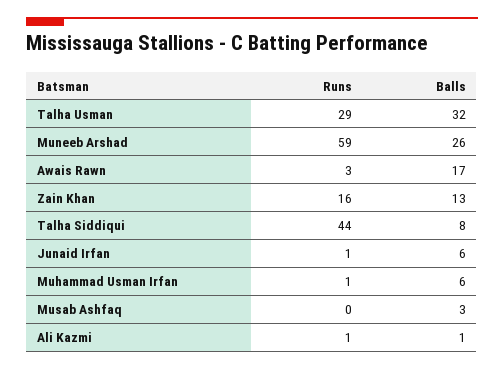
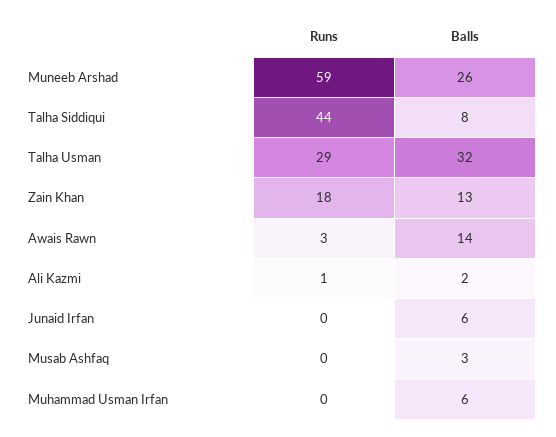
Balls, Awais Rawn: 17 -> 14
Runs, Zain Khan: 16 -> 18
Runs, Junaid Irfan: 1 -> 0
Runs, Muhammad Usman Irfan: 1 -> 0
Balls, Ali Kazmi: 1 -> 2

